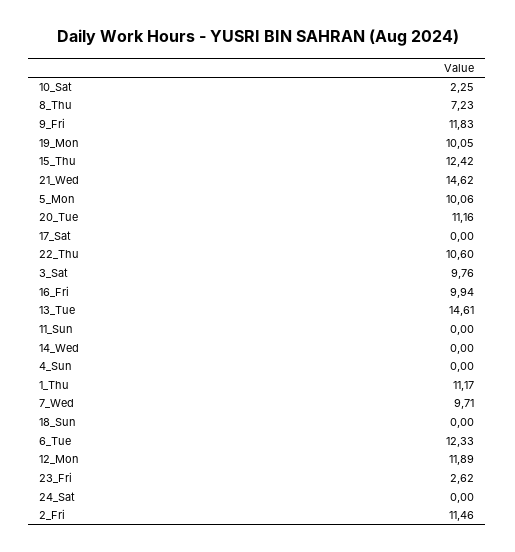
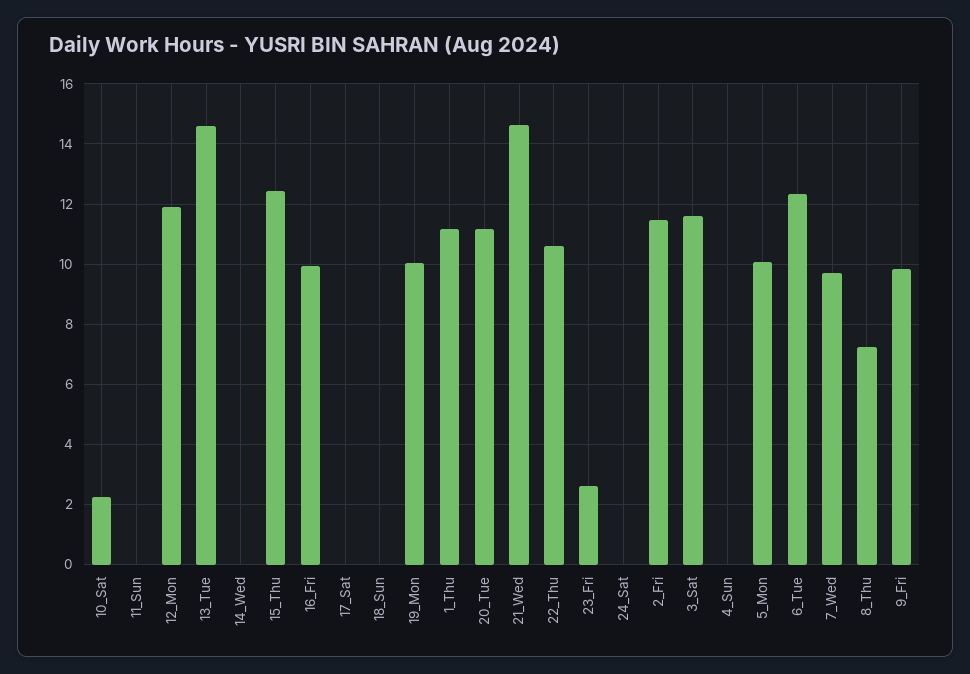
9_Fri: 11.83 -> 9.8
3_Sat: 9.76 -> 11.6

